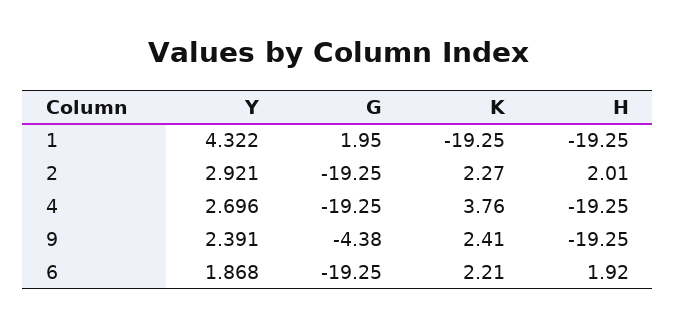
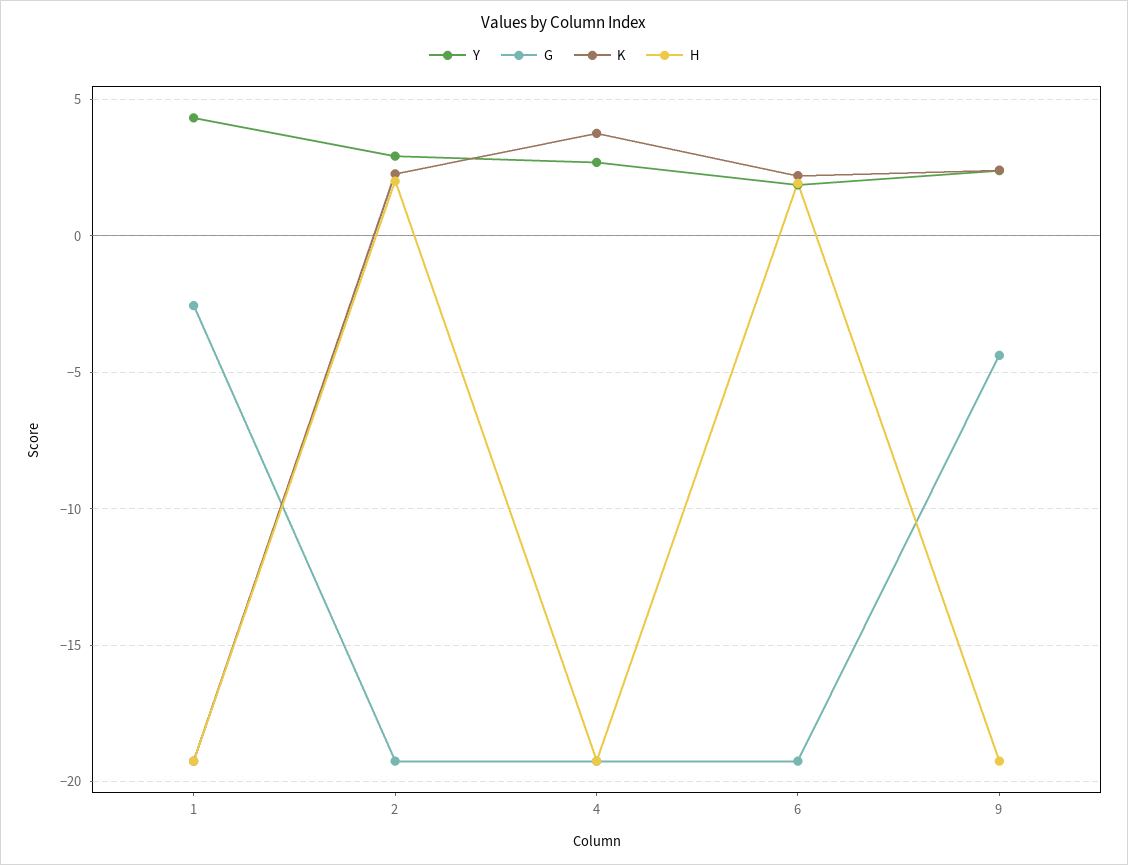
G, 1: 1.95 -> -2.5

